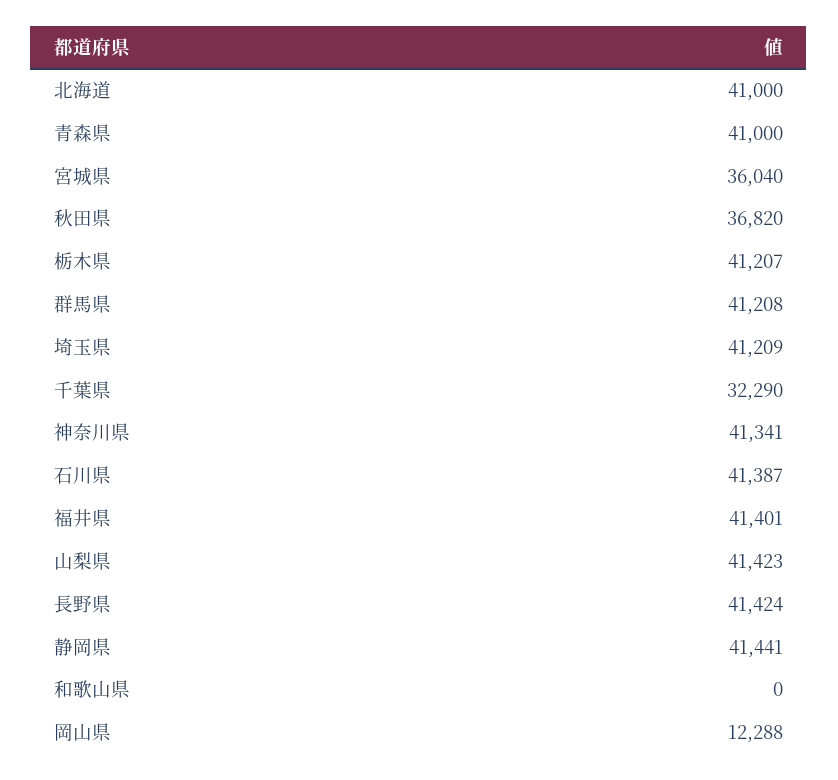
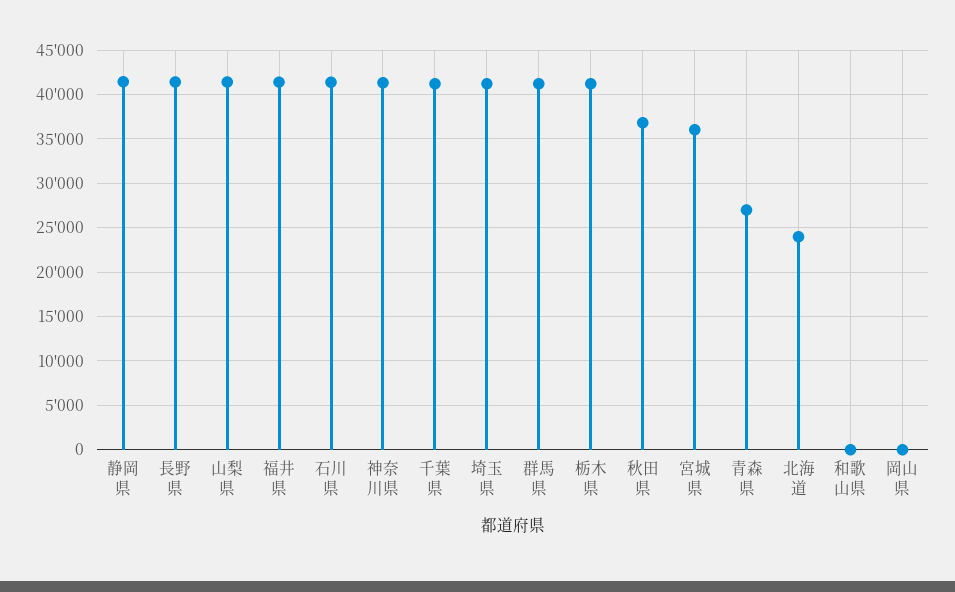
北海道: 41000 -> 24000
青森県: 41000 -> 27000
千葉県: 32290 -> 41000
岡山県: 12288 -> 0

